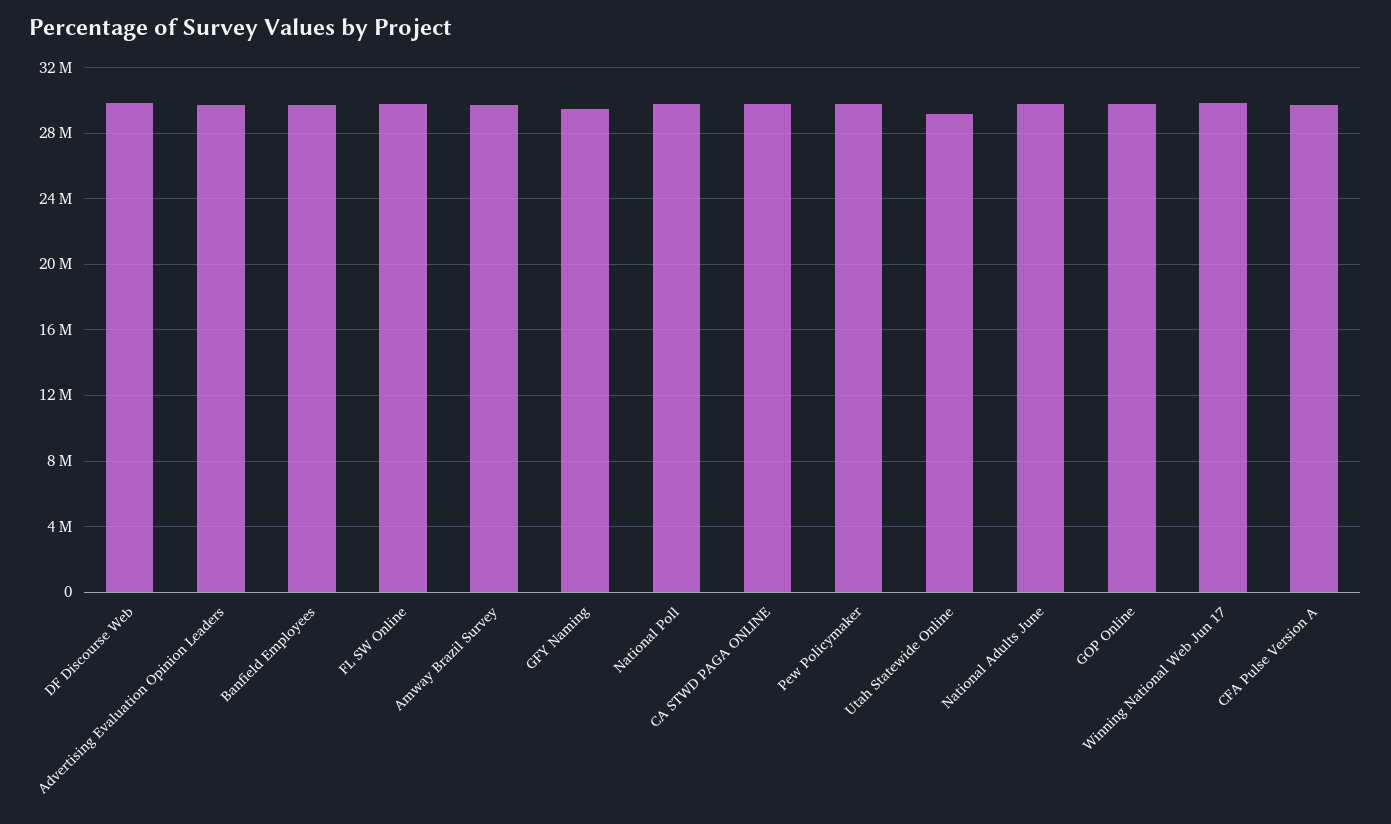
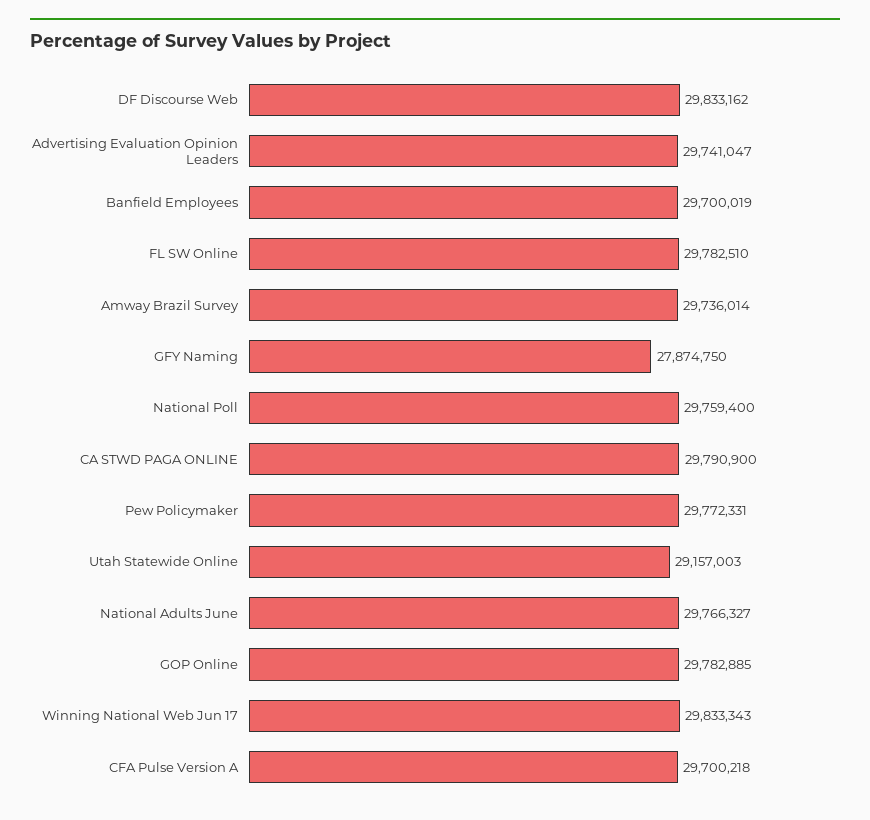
GFY Naming: 29500000 -> 27874750

